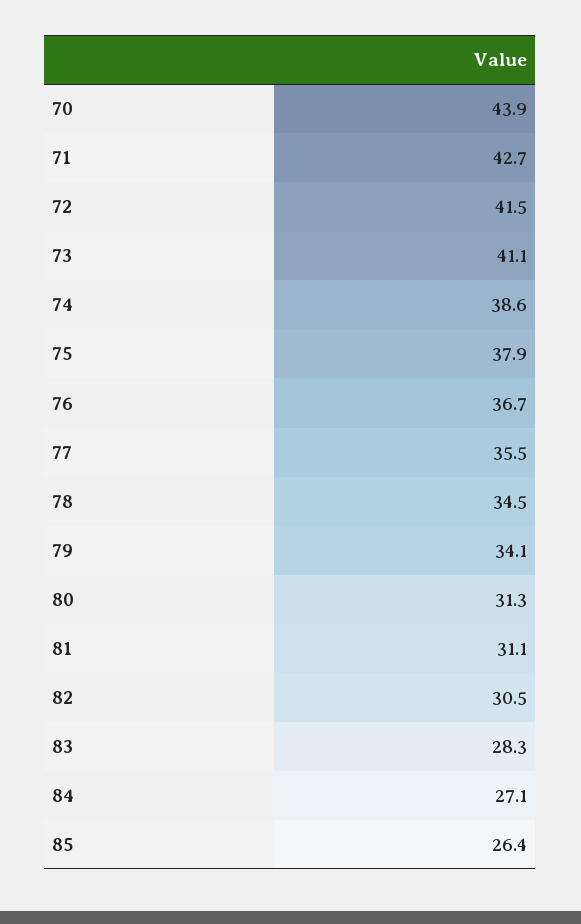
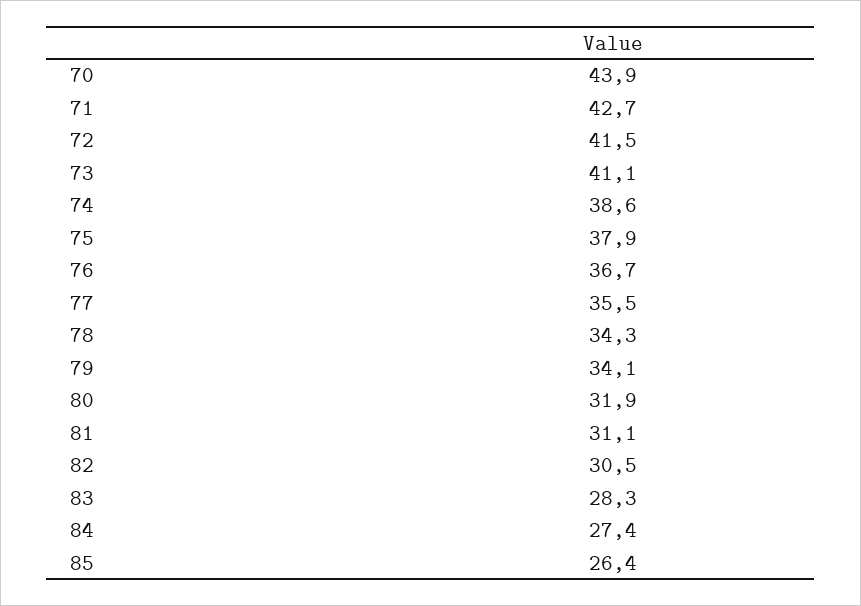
78: 34.5 -> 34.3
80: 31.3 -> 31.9
84: 27.1 -> 27.4

